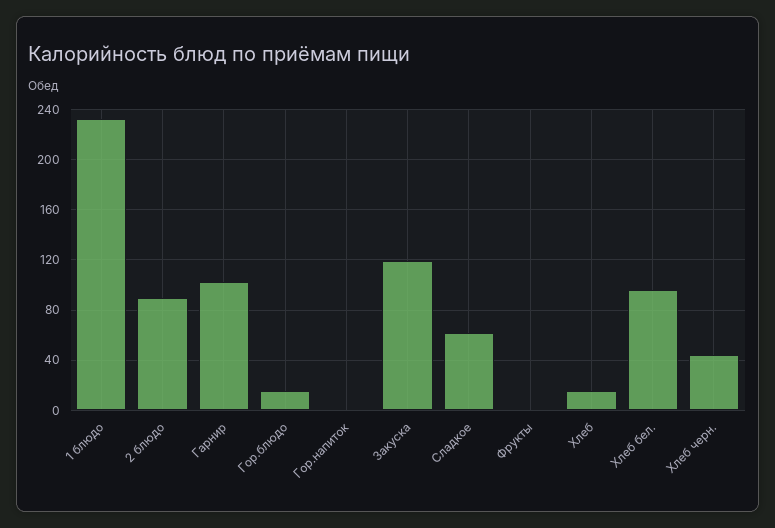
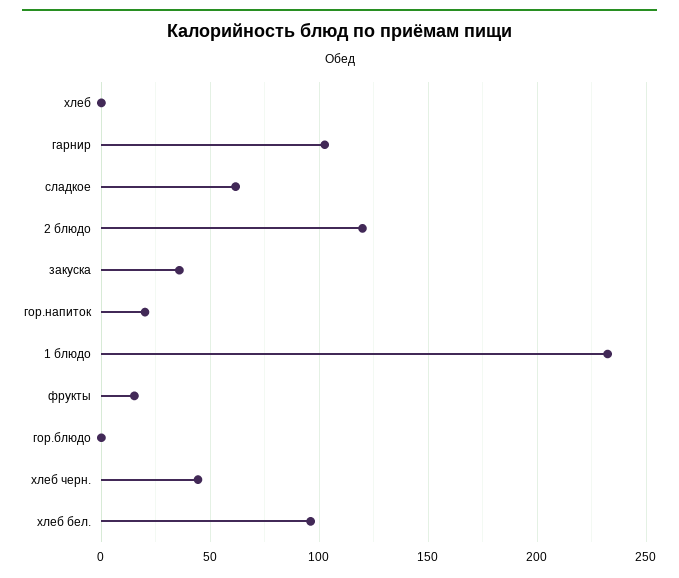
2 блюдо: 90 -> 120
Гор.блюдо: 15 -> 0
Гор.напиток: 0 -> 20
Закуска: 120 -> 35
Фрукты: 0 -> 15
Хлеб: 15 -> 0

